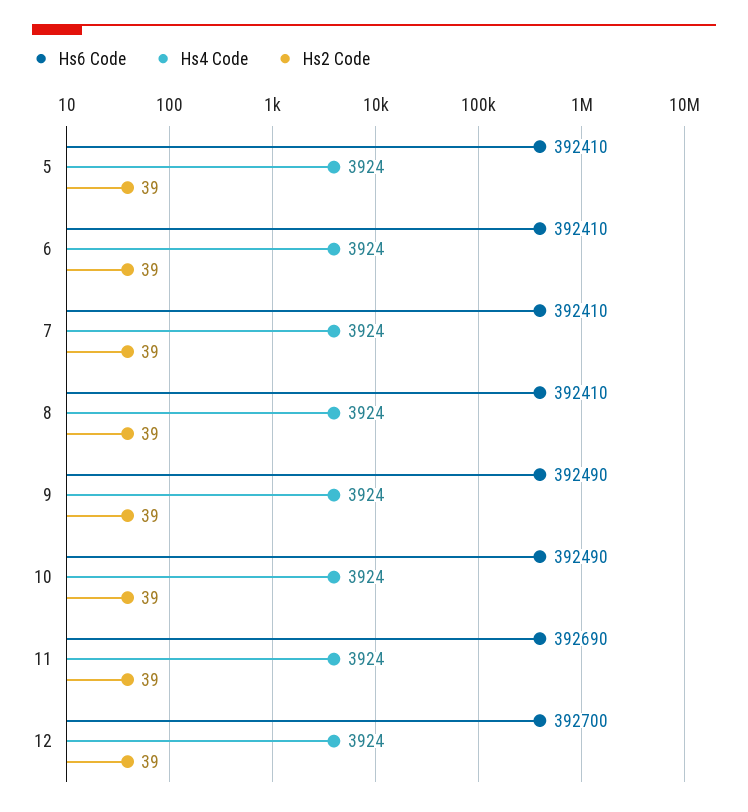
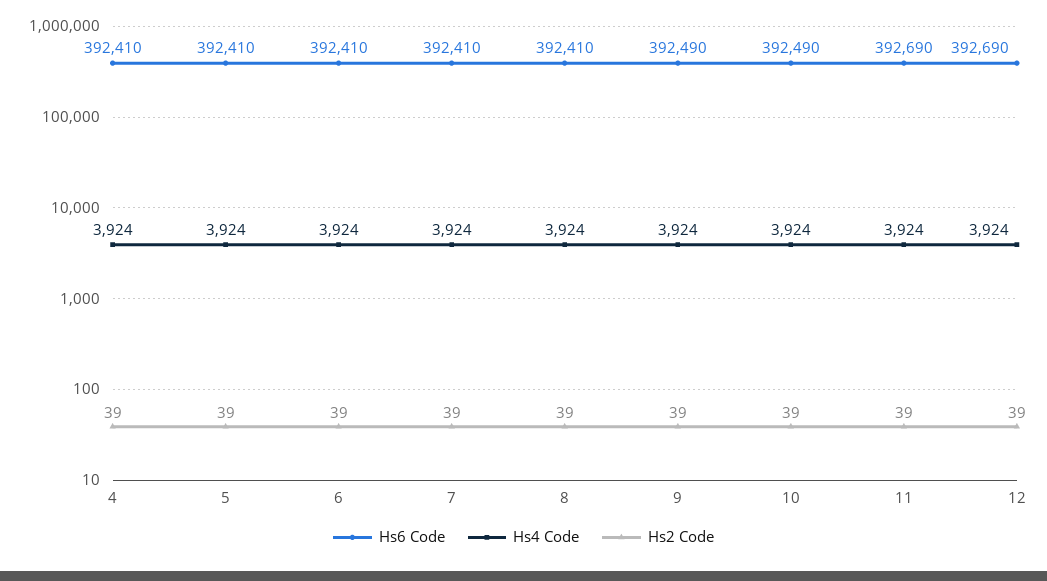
Hs6 Code, 12: 392700 -> 392690
Hs6 Code, 4: none -> 392410
Hs4 Code, 4: none -> 3924
Hs2 Code, 4: none -> 39

